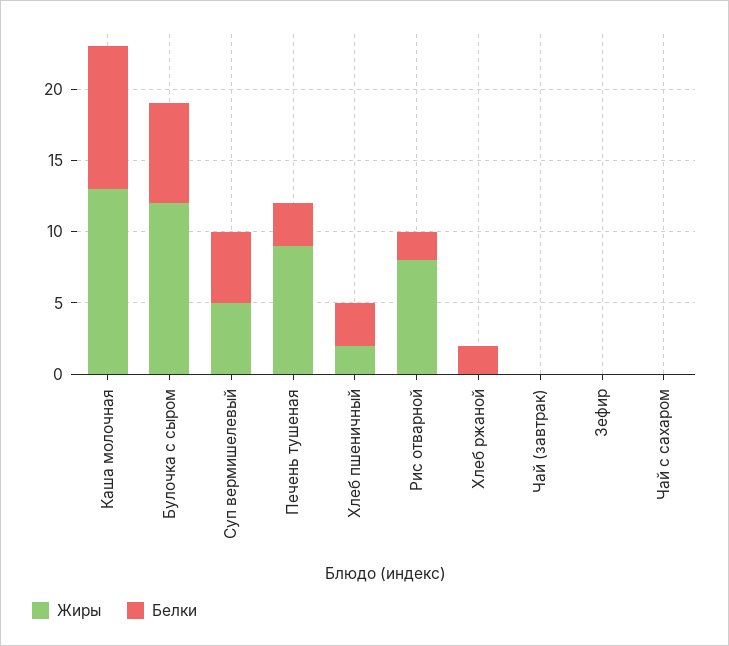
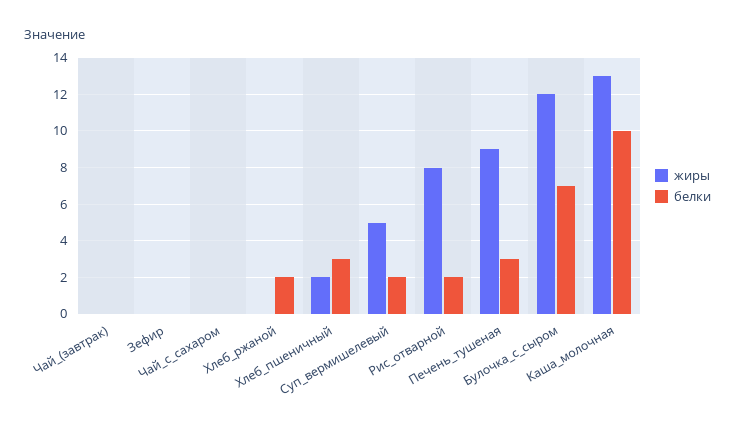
Белки, Суп вермишелевый: 5 -> 2

